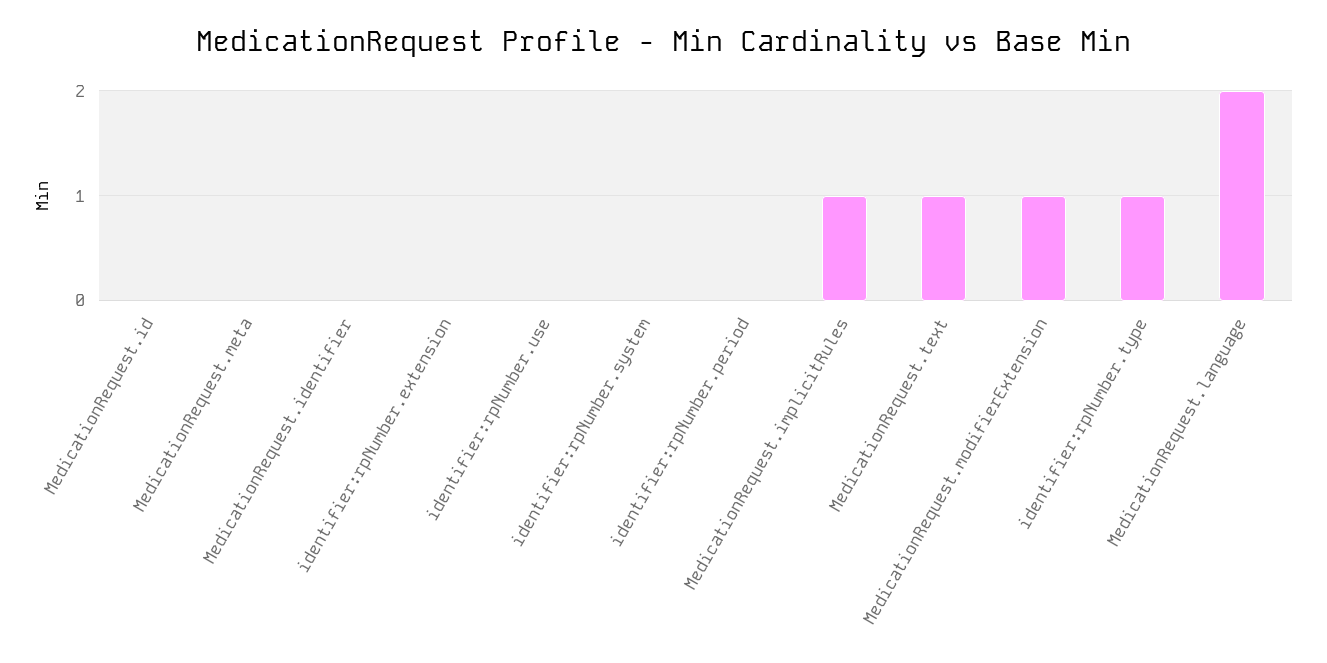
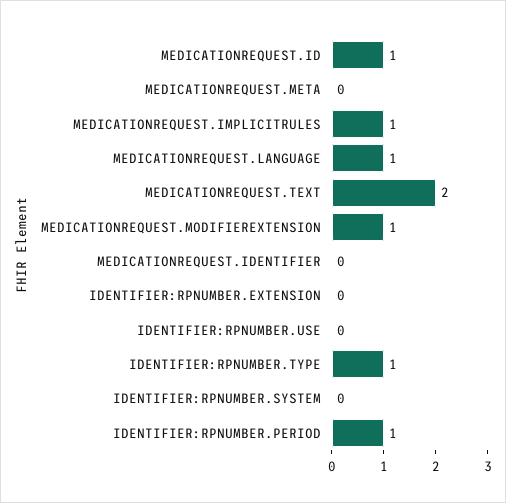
MedicationRequest.id: 0 -> 1
identifier:rpNumber.period: 0 -> 1
MedicationRequest.text: 1 -> 2
MedicationRequest.language: 2 -> 1

